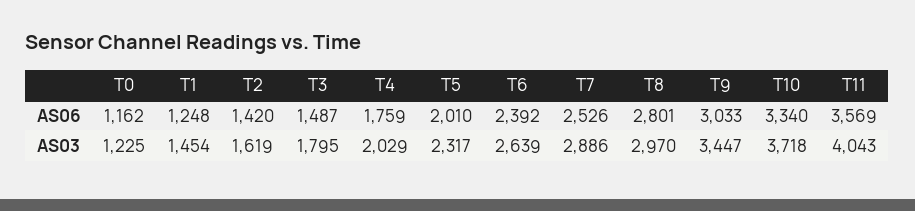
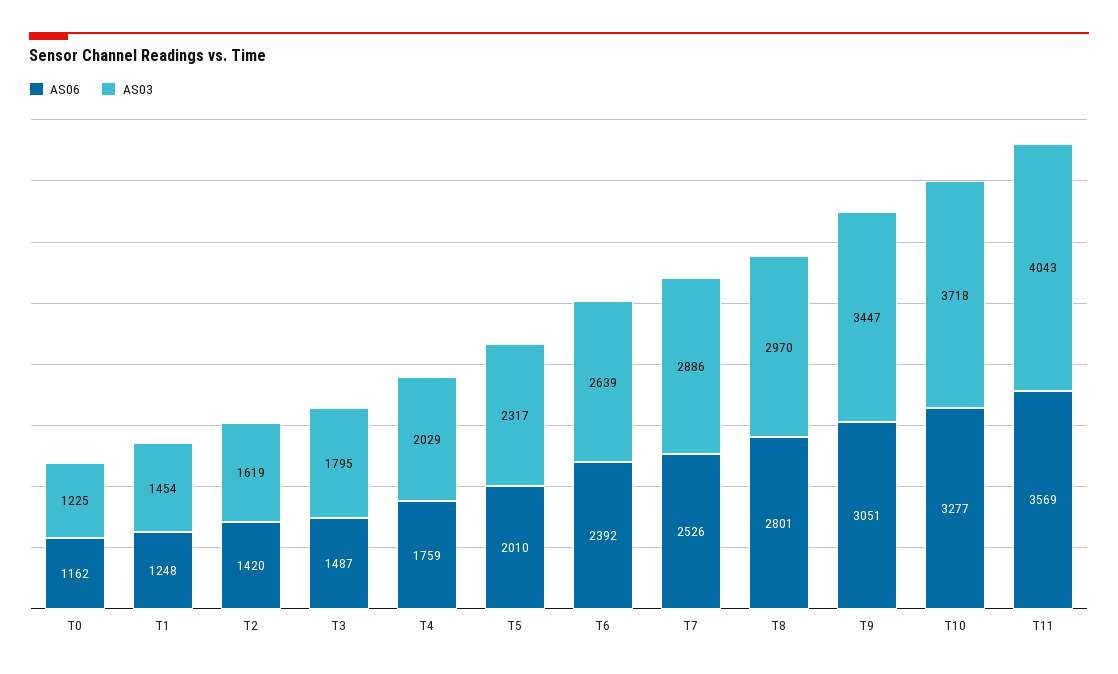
AS06, T9: 3033 -> 3051
AS06, T10: 3340 -> 3277

